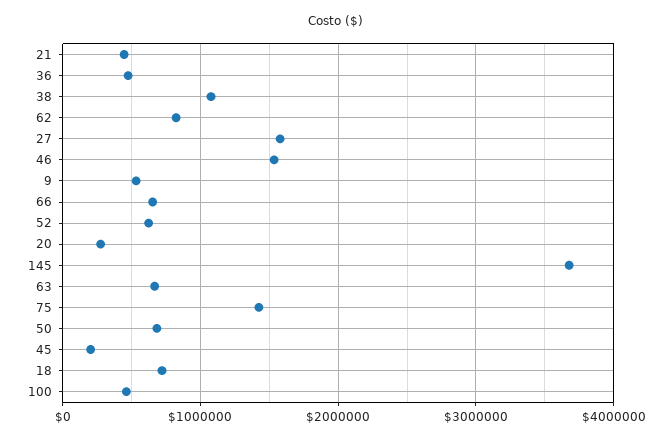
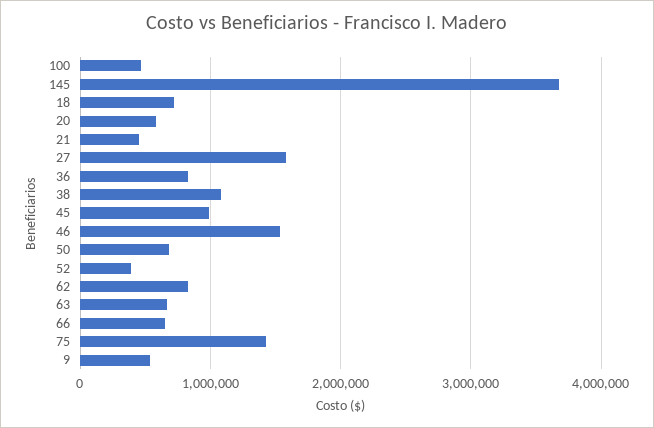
36: 500000 -> 800000
52: 600000 -> 400000
20: 300000 -> 600000
45: 200000 -> 1000000

